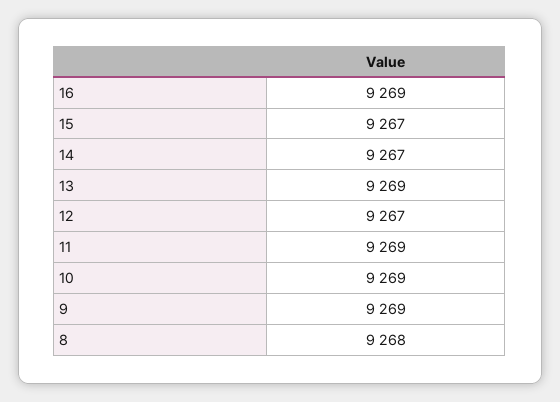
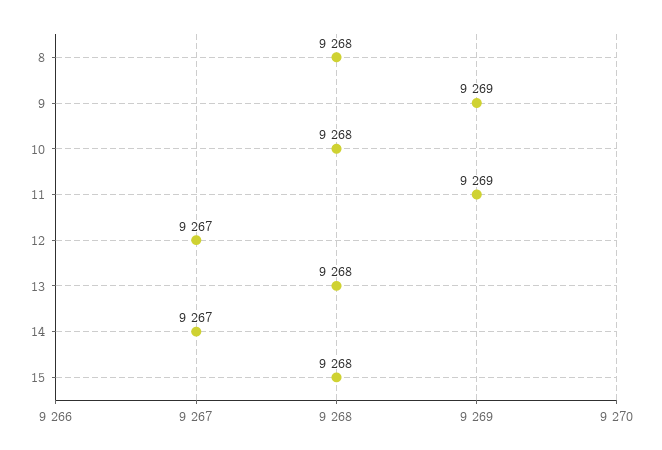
16: 9269 -> none
15: 9267 -> 9268
13: 9269 -> 9268
10: 9269 -> 9268

